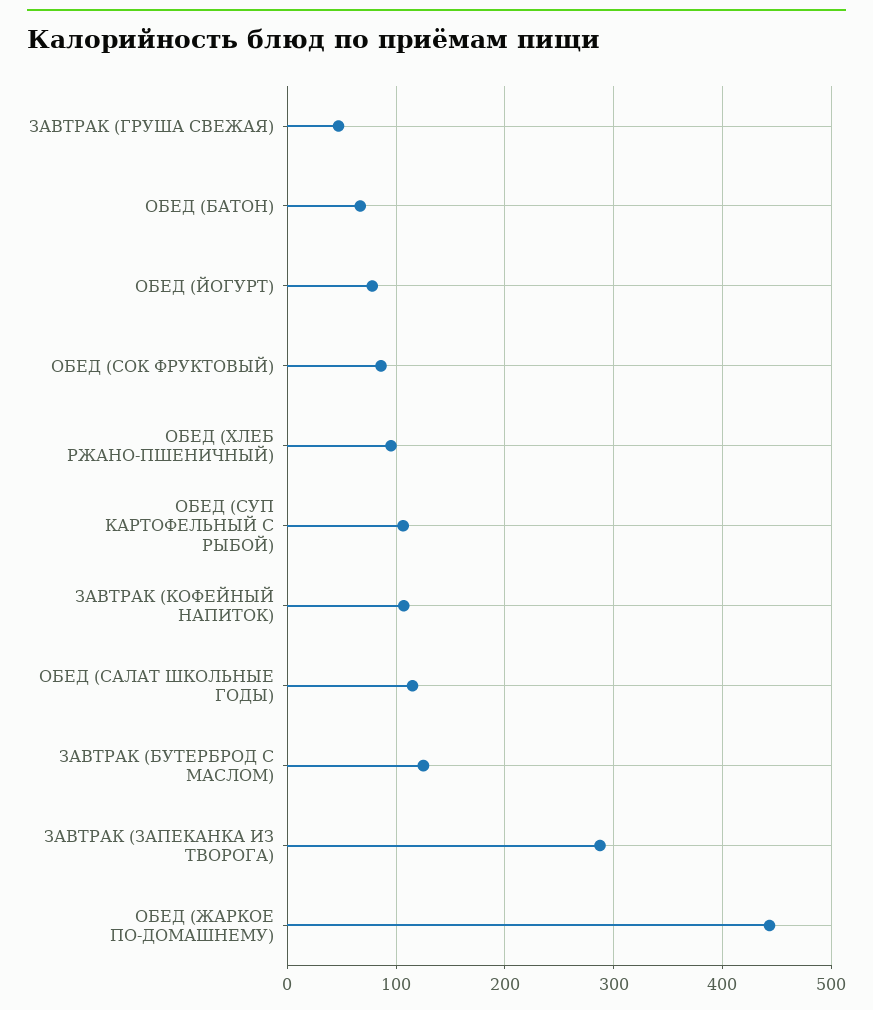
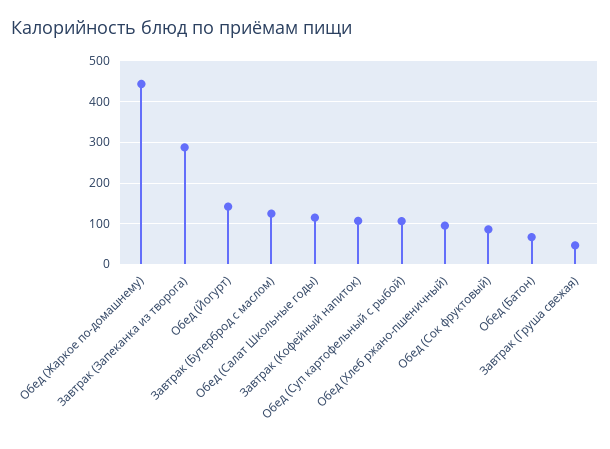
ОБЕД (ЙОГУРТ): 80 -> 140

